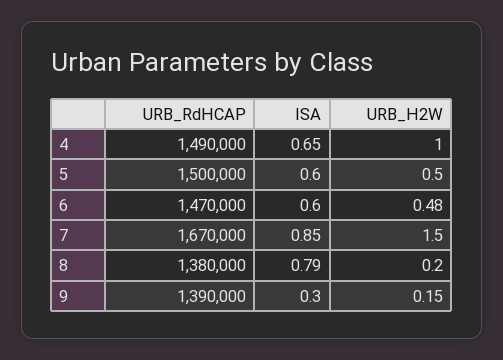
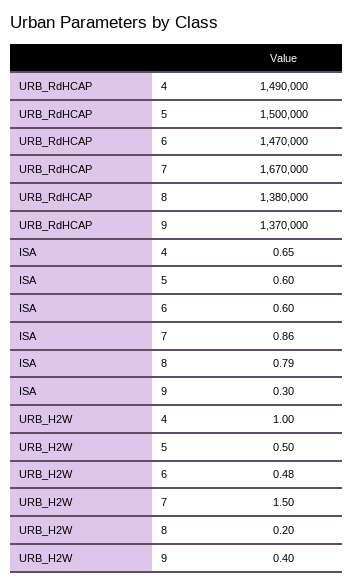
ISA, 7: 0.85 -> 0.86
URB_RdHCAP, 9: 1390000 -> 1370000
URB_H2W, 9: 0.15 -> 0.4

